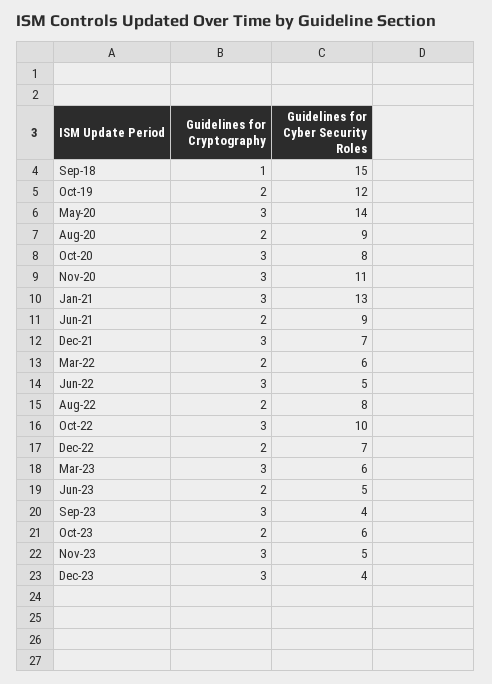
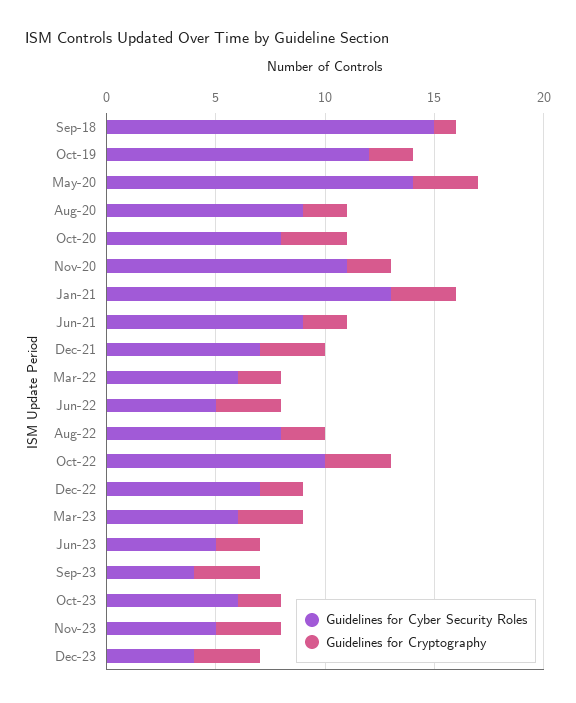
Guidelines for Cryptography, Nov-20: 3 -> 2

